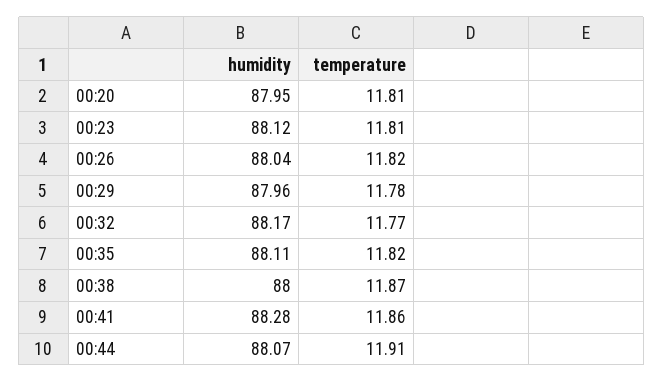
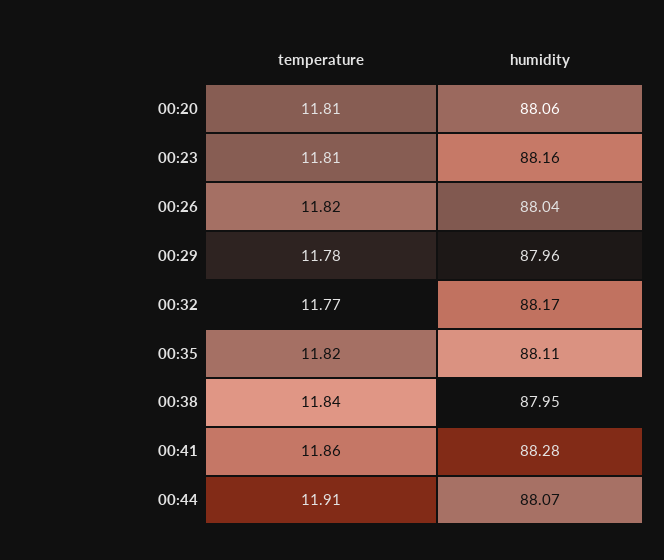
humidity, 00:20: 87.95 -> 88.06
humidity, 00:23: 88.12 -> 88.16
humidity, 00:38: 88 -> 87.95
temperature, 00:38: 11.87 -> 11.84

